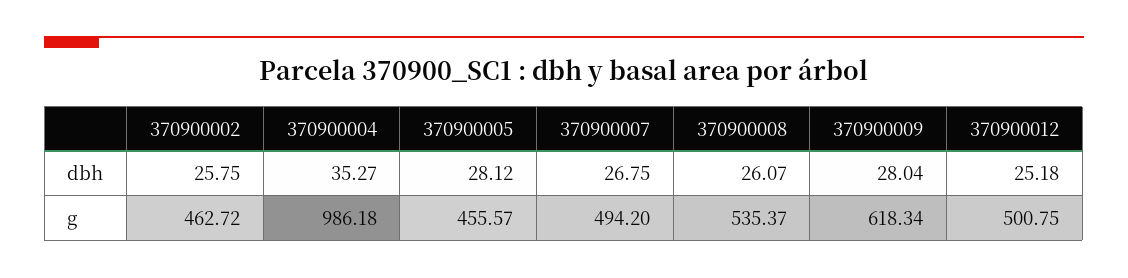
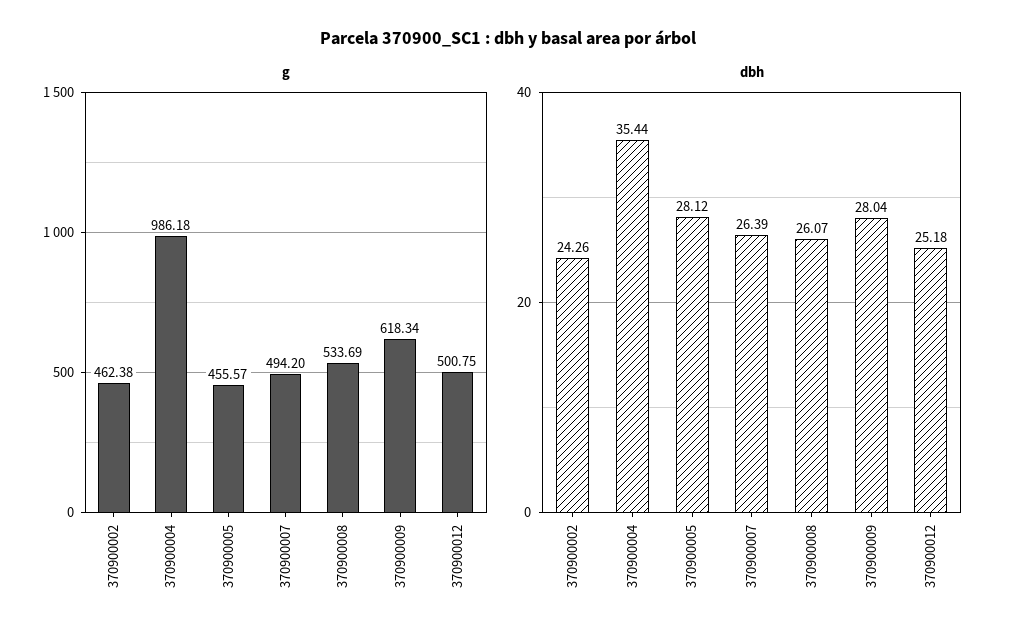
dbh, 370900002: 25.75 -> 24.26
dbh, 370900004: 35.27 -> 35.44
dbh, 370900007: 26.75 -> 26.39
g, 370900002: 462.72 -> 462.38
g, 370900008: 535.37 -> 533.69

